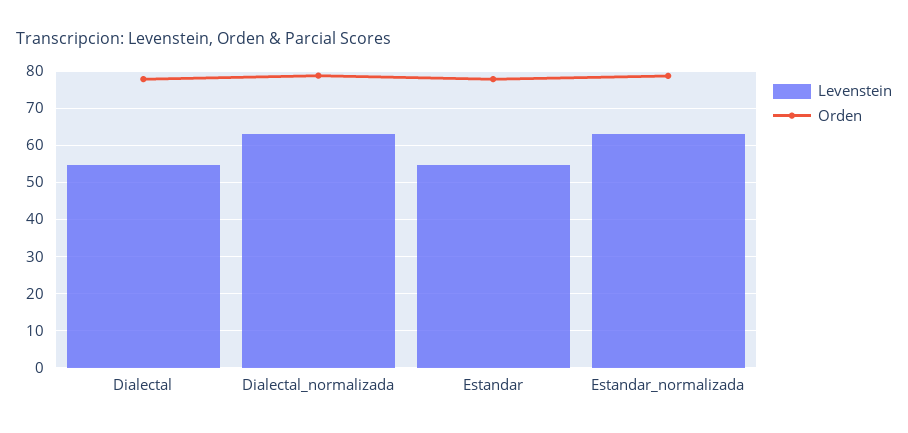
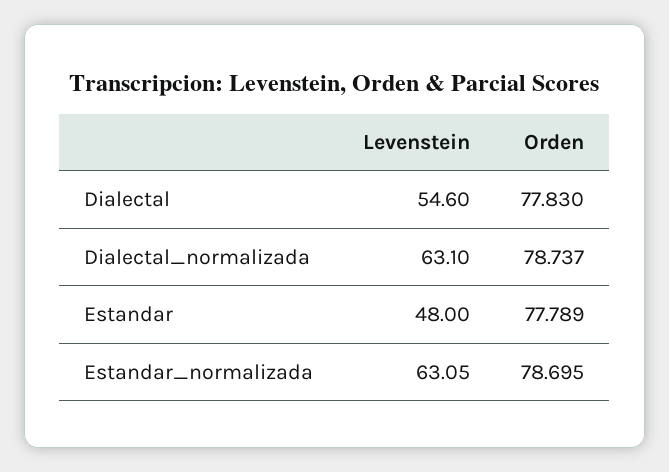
Levenstein, Estandar: 54 -> 48

